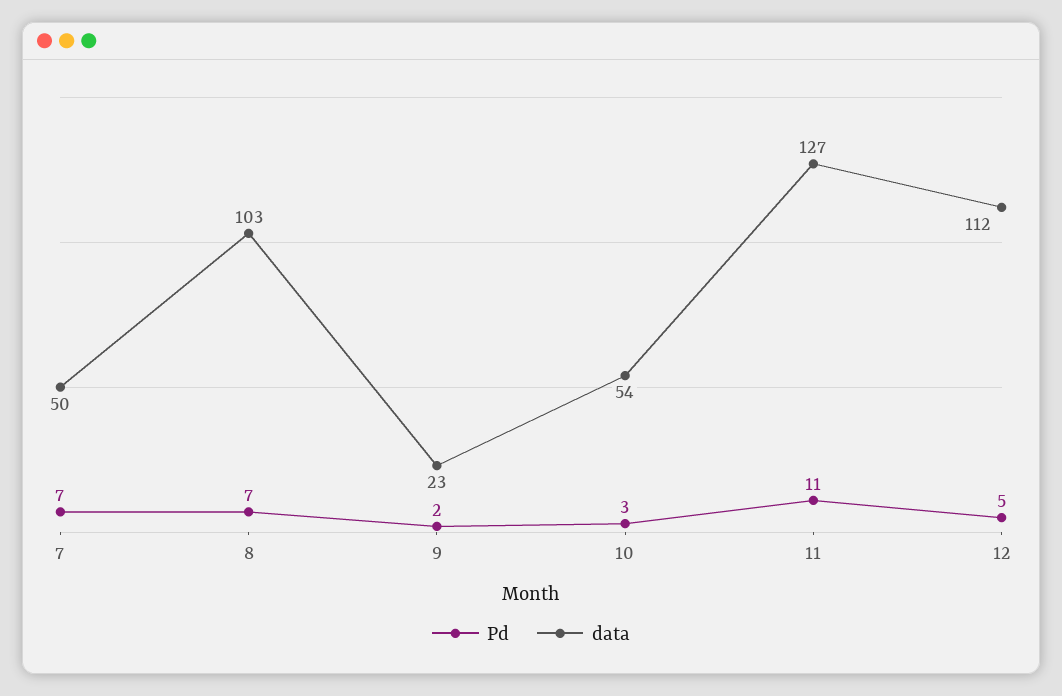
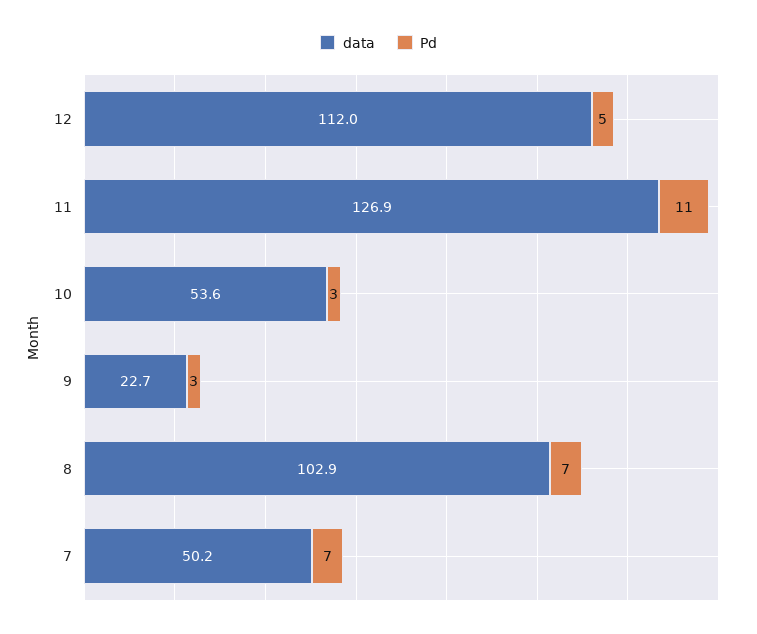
Pd, 9: 2 -> 3

